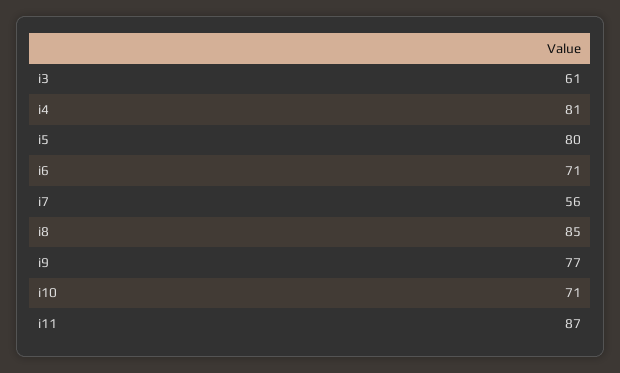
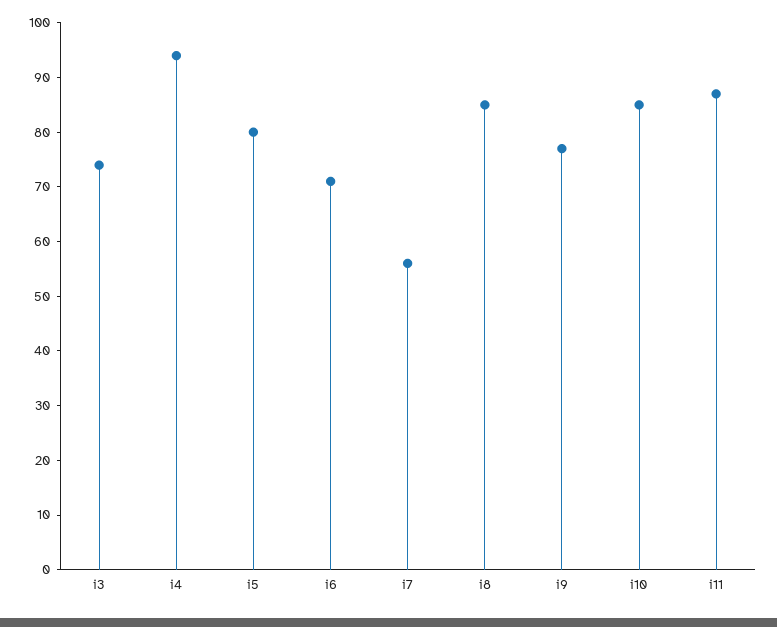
i3: 61 -> 75
i4: 81 -> 95
i10: 71 -> 85

